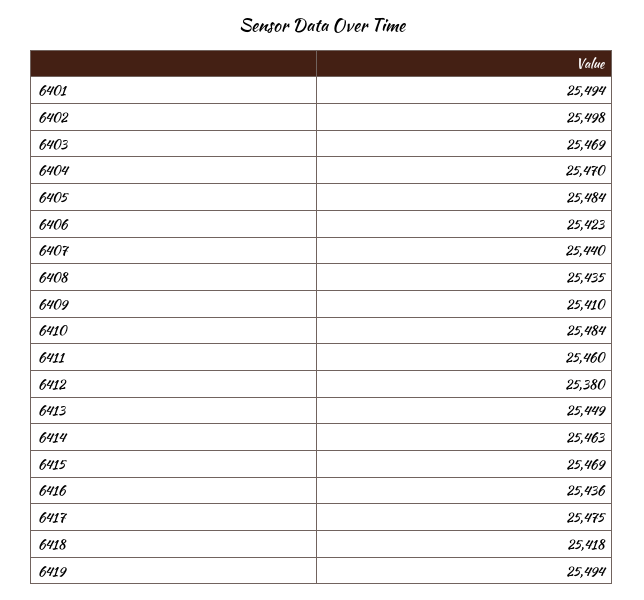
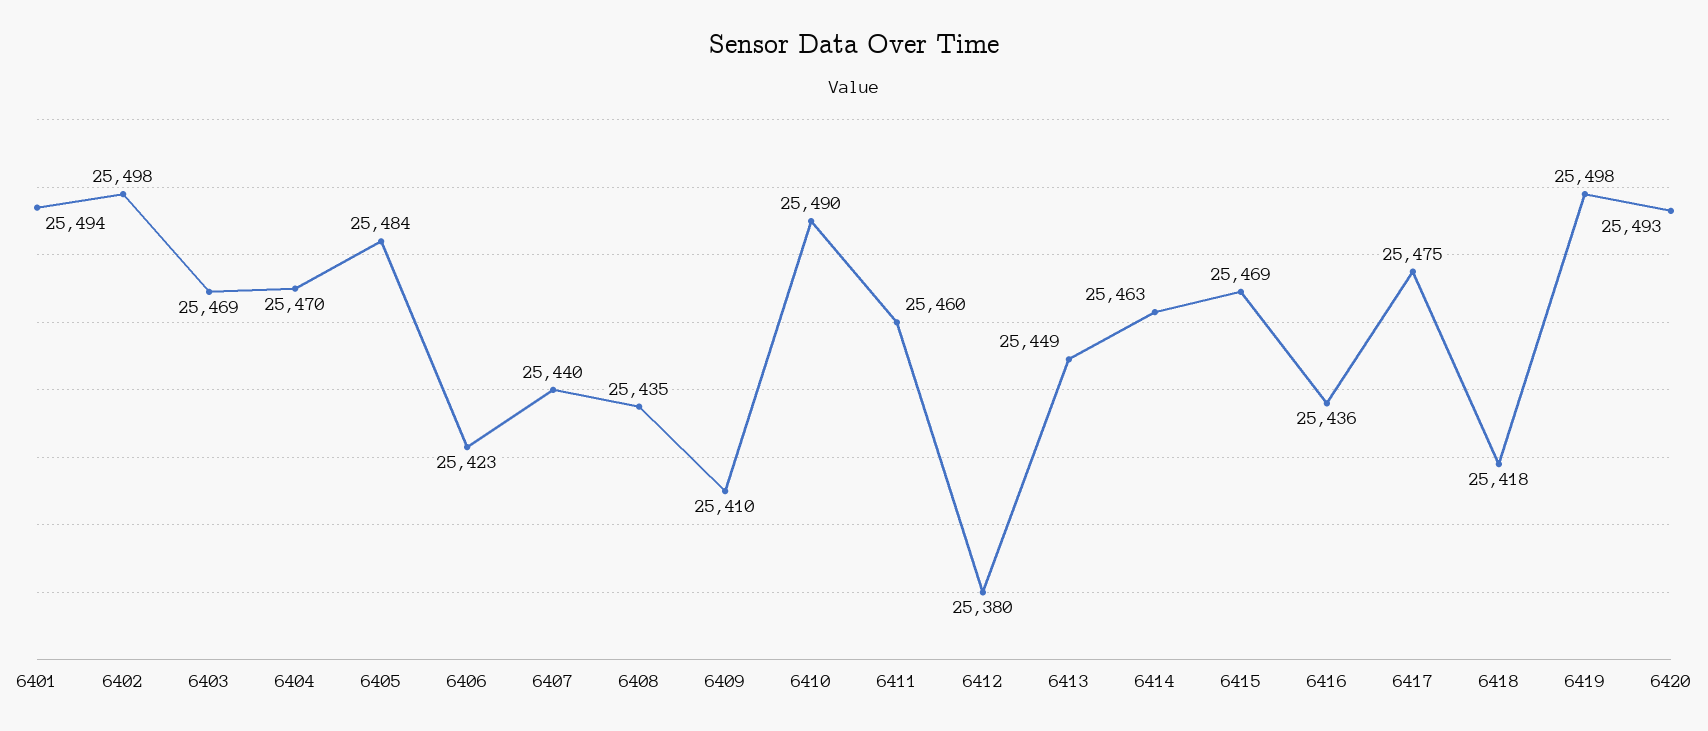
6410: 25484 -> 25490
6419: 25494 -> 25498
6420: none -> 25493

